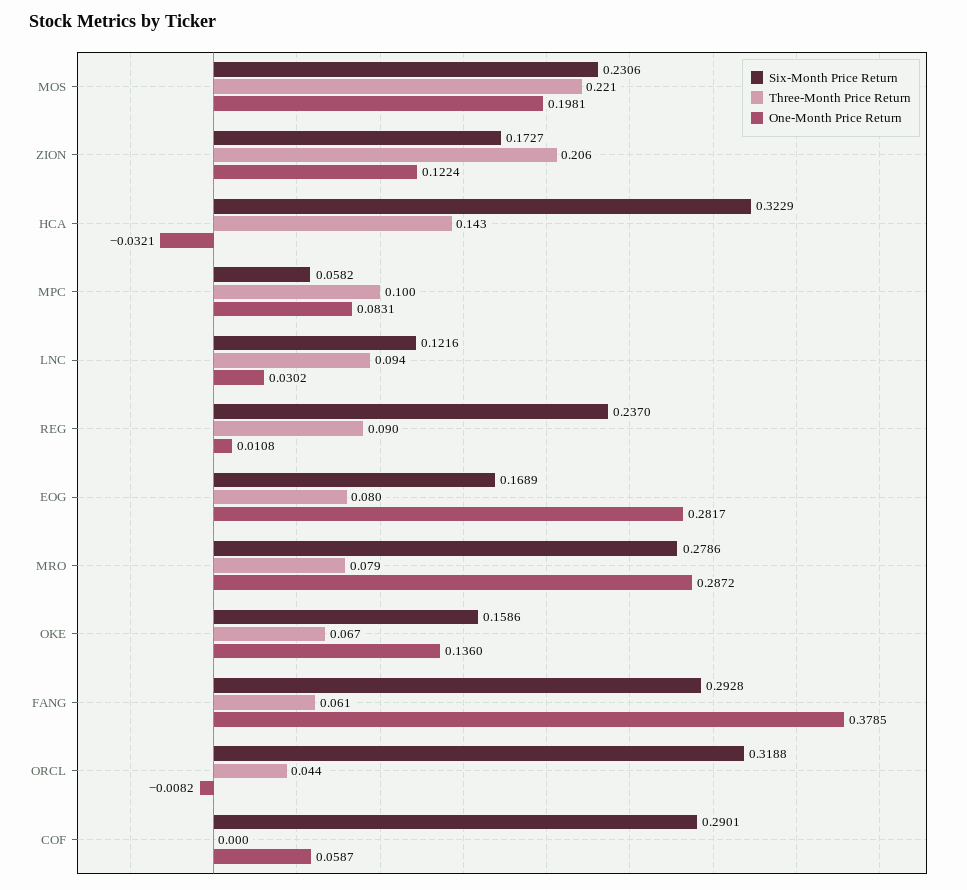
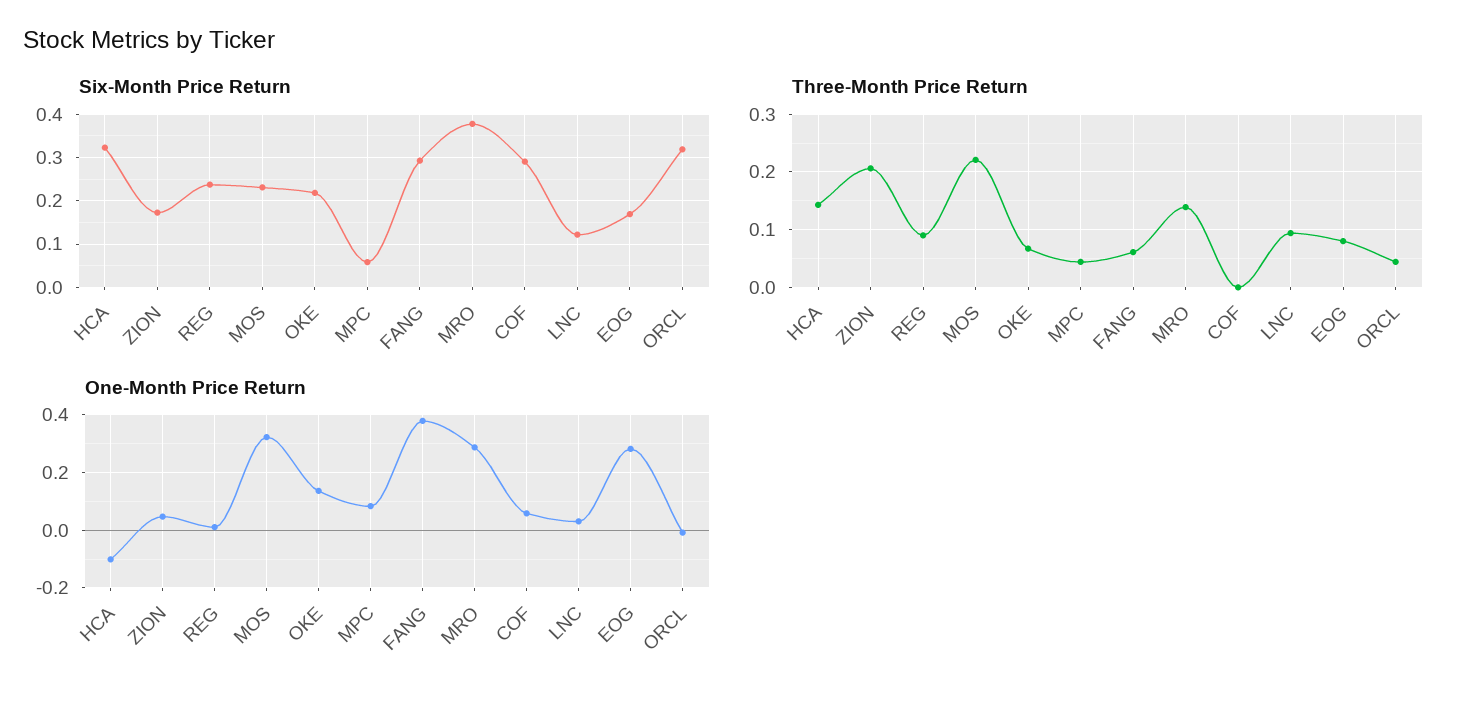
One-Month Price Return, MOS: 0.1981 -> 0.325
One-Month Price Return, ZION: 0.1224 -> 0.05
One-Month Price Return, HCA: -0.0321 -> -0.1
Three-Month Price Return, MPC: 0.1 -> 0.04
Six-Month Price Return, MRO: 0.2786 -> 0.38
Three-Month Price Return, MRO: 0.079 -> 0.14
Six-Month Price Return, OKE: 0.1586 -> 0.22

